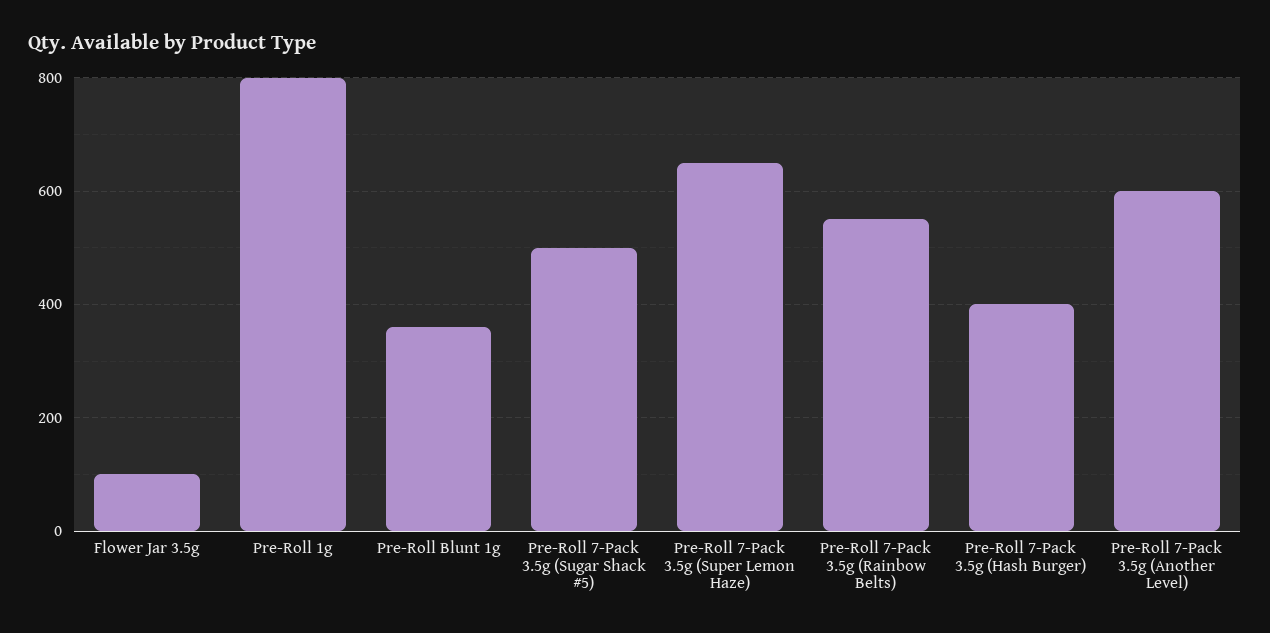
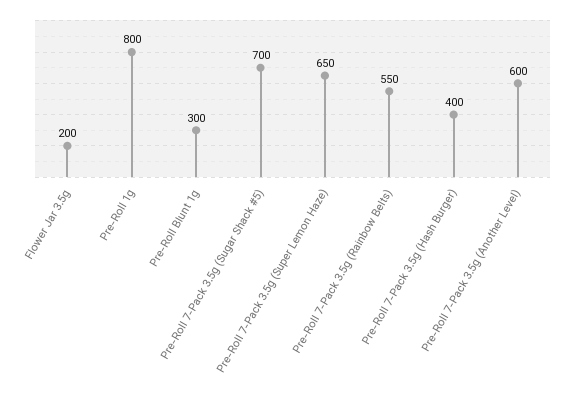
Flower Jar 3.5g: 100 -> 200
Pre-Roll Blunt 1g: 360 -> 300
Pre-Roll 7-Pack 3.5g (Sugar Shack #5): 500 -> 700

